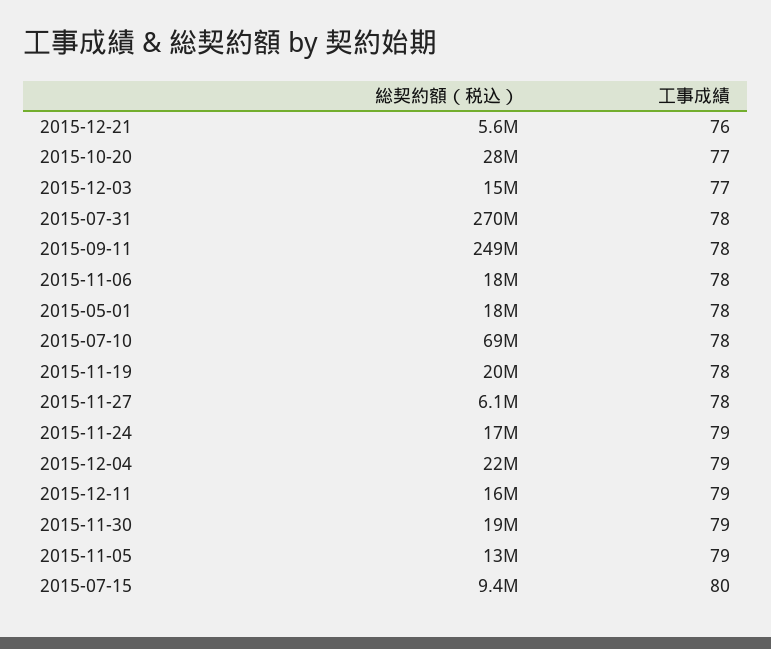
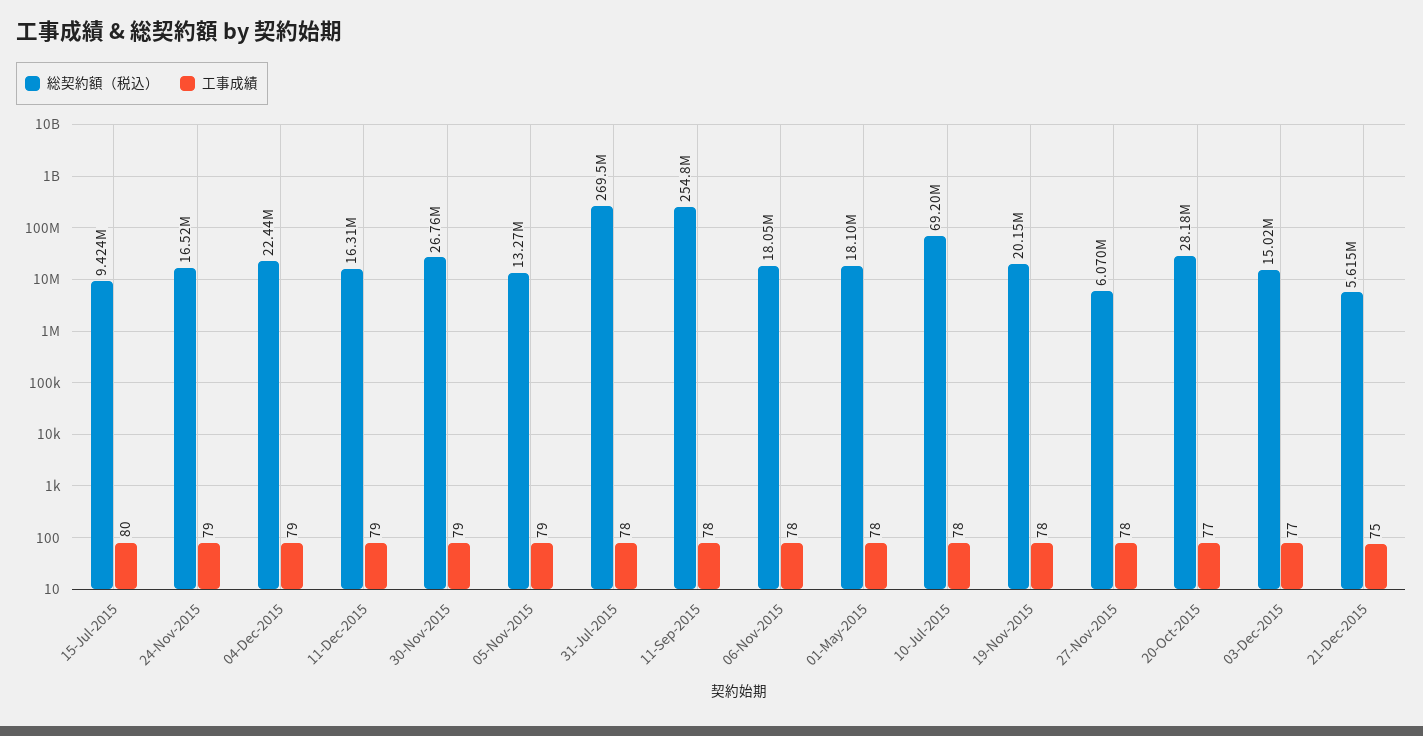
工事成績, 2015-12-21: 76 -> 75
総契約額（税込）, 2015-09-11: 249000000 -> 254800000
総契約額（税込）, 2015-11-30: 19000000 -> 26760000

